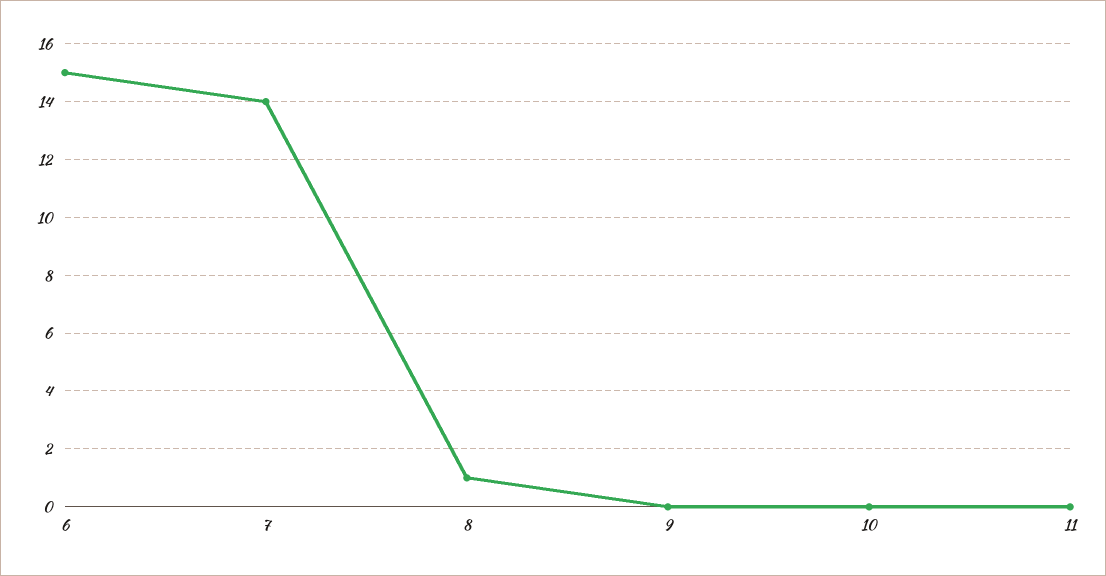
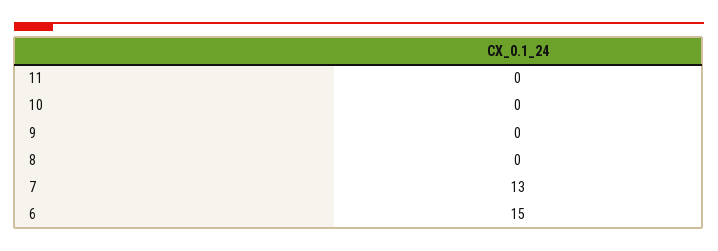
7: 14 -> 13
8: 1 -> 0

